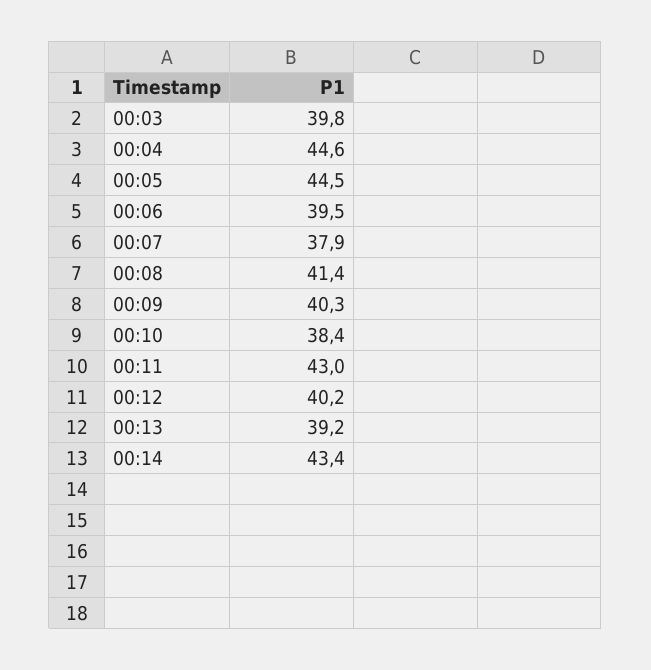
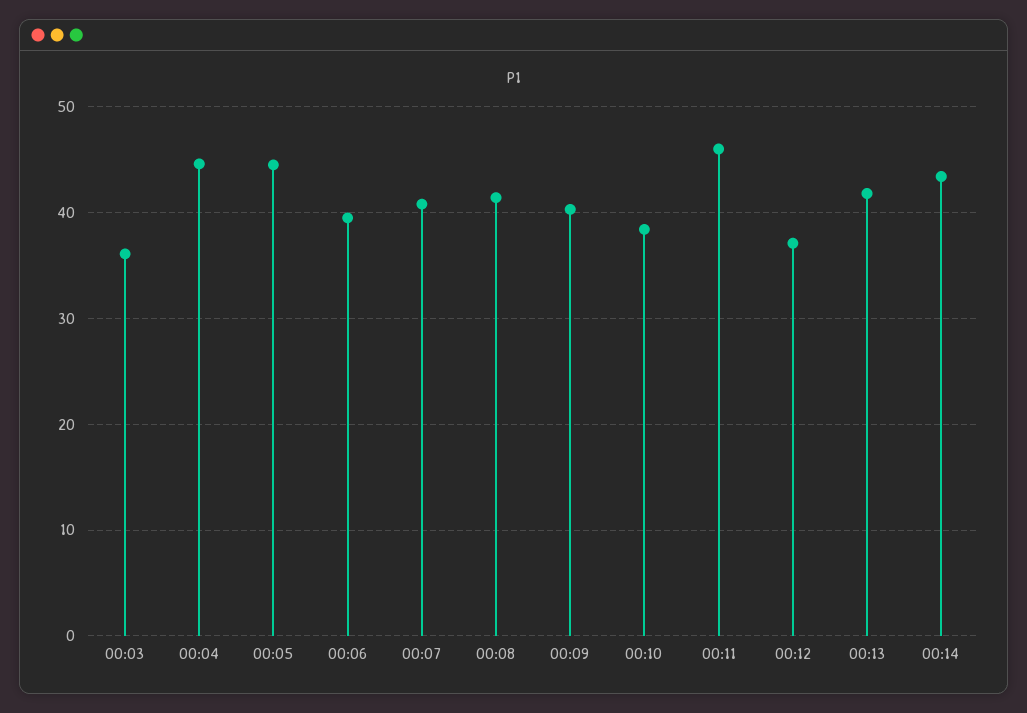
00:03: 39.8 -> 36
00:07: 37.9 -> 41
00:11: 43 -> 46
00:12: 40.2 -> 37
00:13: 39.2 -> 42

